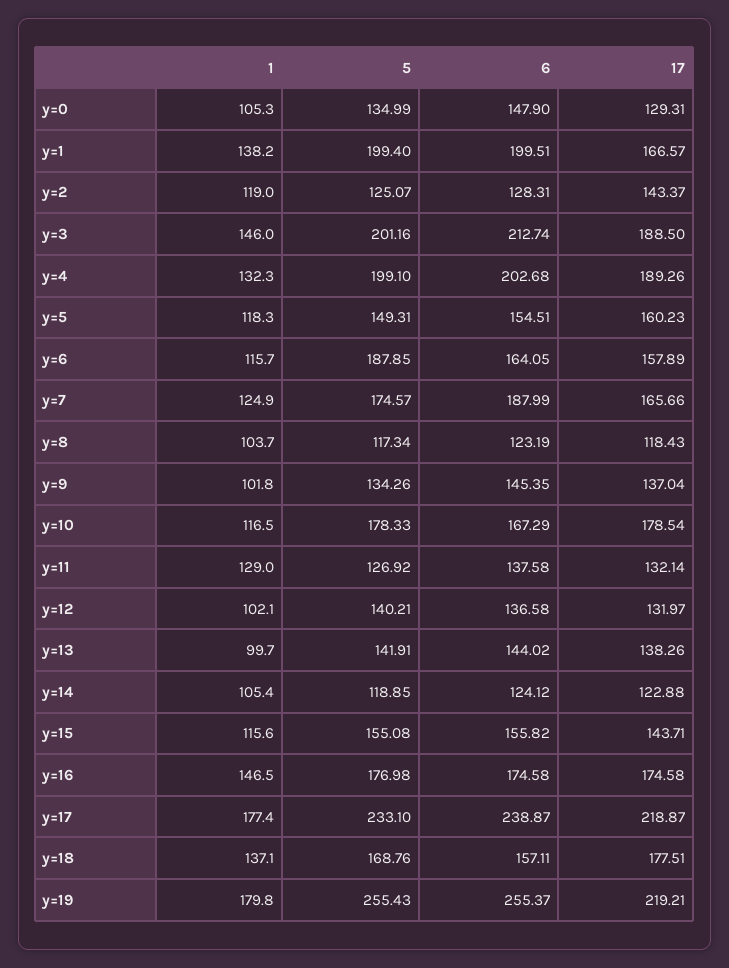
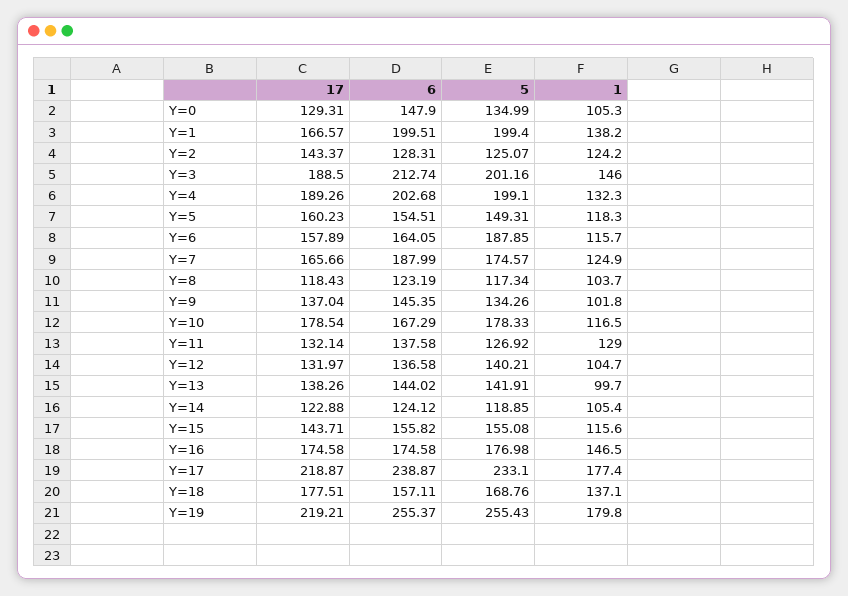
1, y=2: 119 -> 124.2
1, y=12: 102.1 -> 104.7

